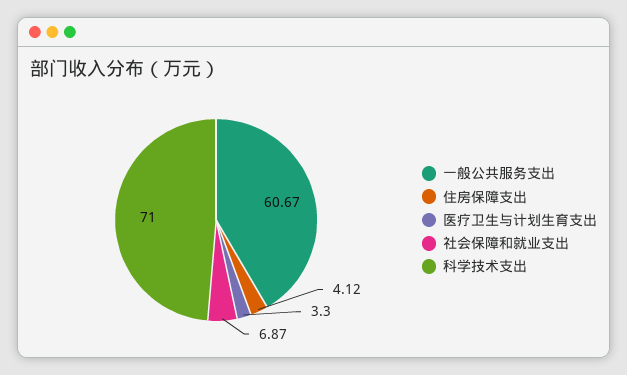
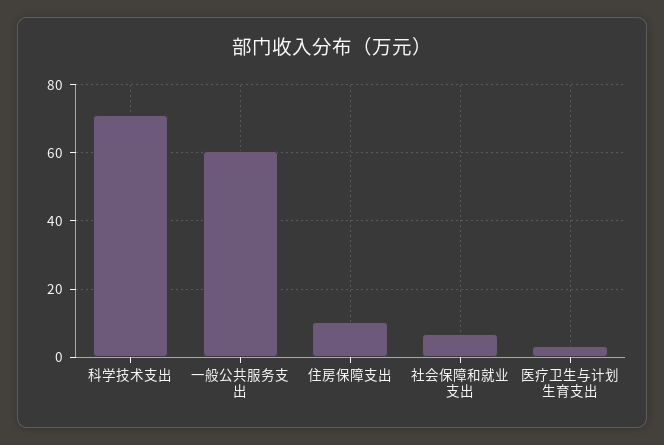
住房保障支出: 4.12 -> 10

